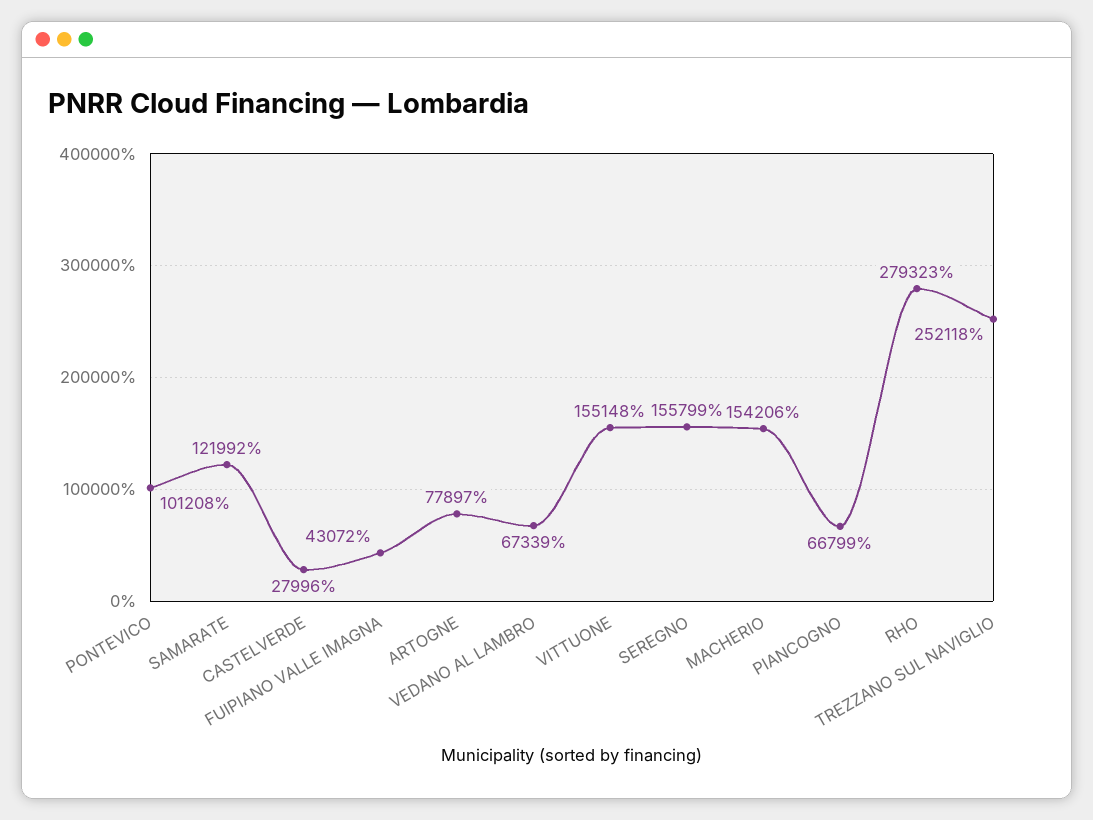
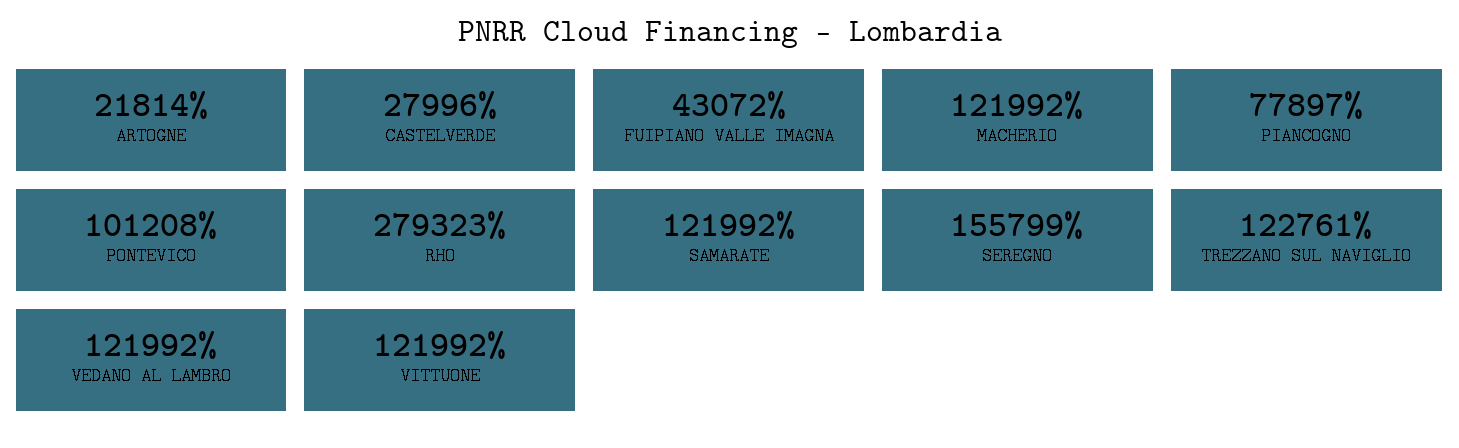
ARTOGNE: 77897 -> 21814
VEDANO AL LAMBRO: 67339 -> 121992
VITTUONE: 155148 -> 121992
MACHERIO: 154206 -> 121992
PIANCOGNO: 66799 -> 77897
TREZZANO SUL NAVIGLIO: 252118 -> 122761

